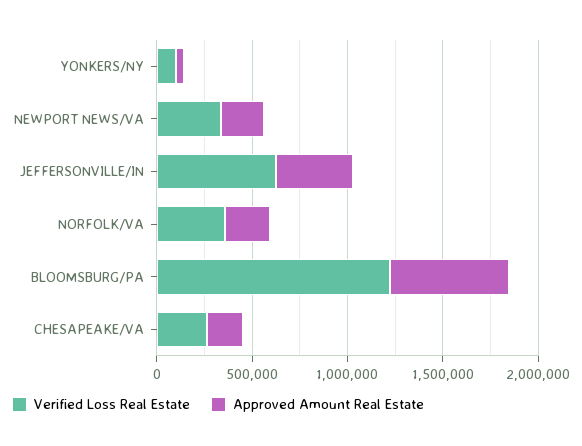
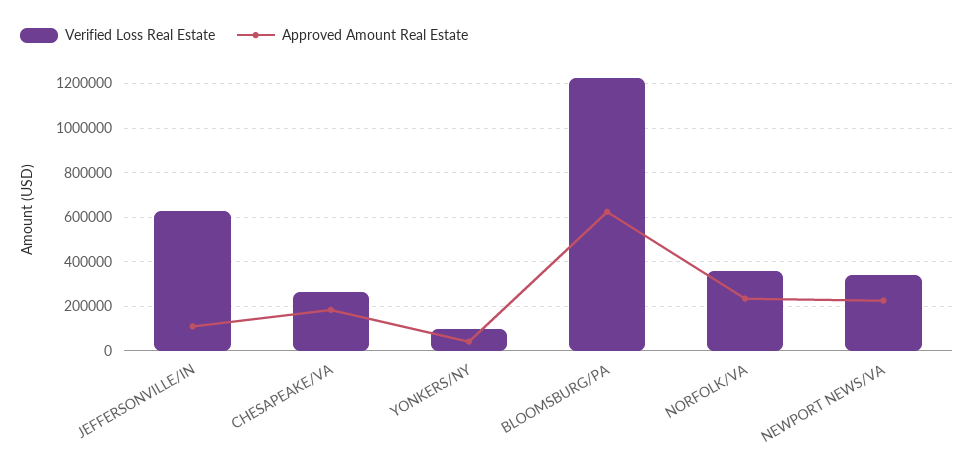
Approved Amount Real Estate, JEFFERSONVILLE/IN: 400000 -> 100000

